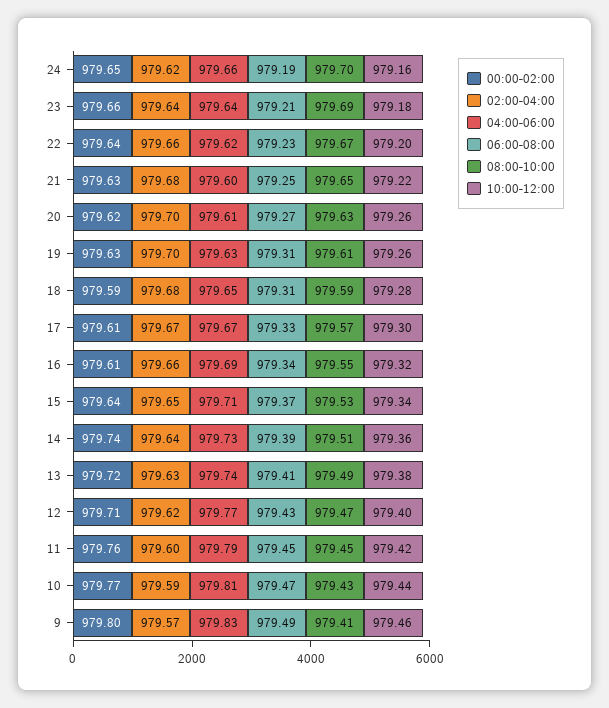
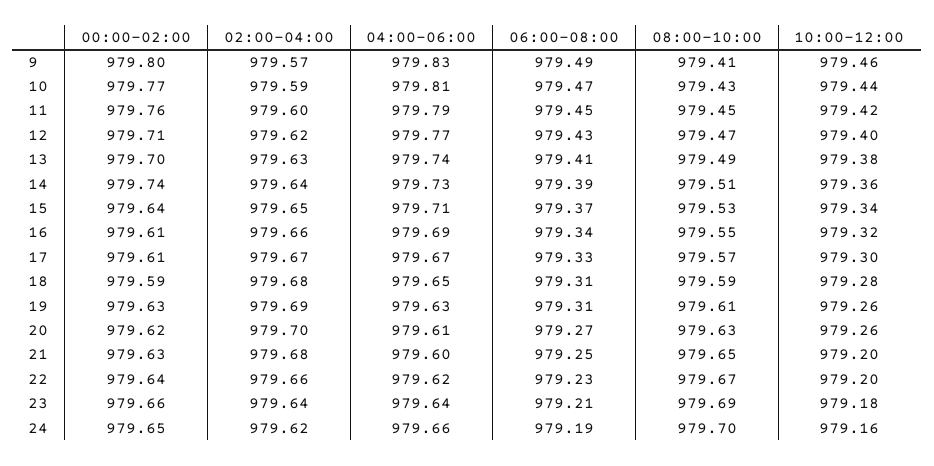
10:00-12:00, 21: 979.22 -> 979.2
02:00-04:00, 19: 979.7 -> 979.69
00:00-02:00, 13: 979.72 -> 979.7

